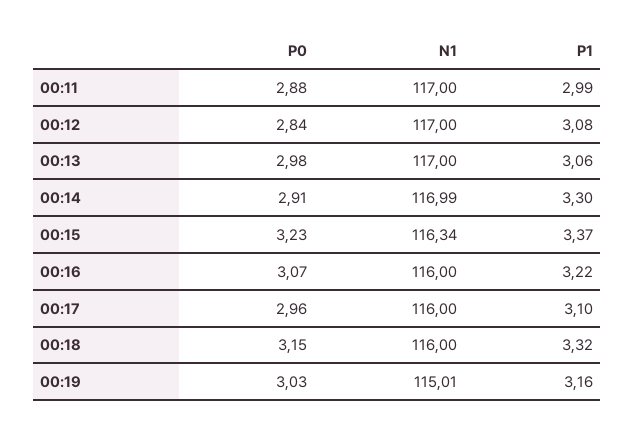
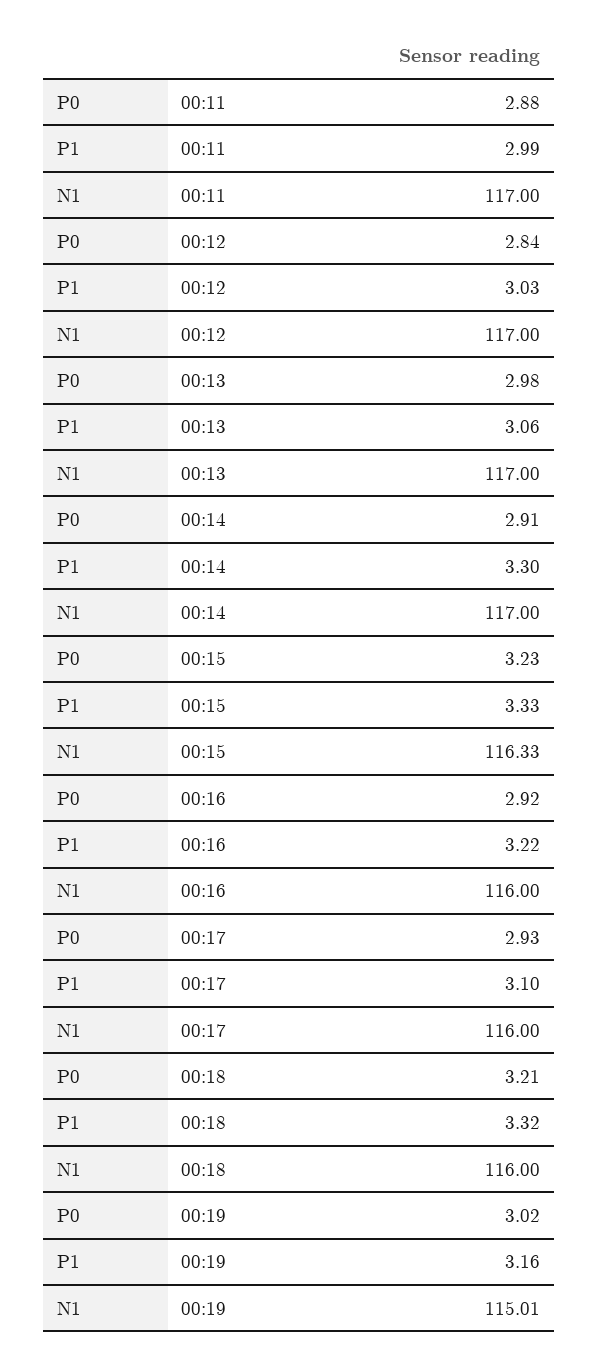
P1, 00:12: 3.08 -> 3.03
N1, 00:14: 116.99 -> 117
N1, 00:15: 116.34 -> 116.33
P1, 00:15: 3.37 -> 3.33
P0, 00:16: 3.07 -> 2.92
P0, 00:17: 2.96 -> 2.93
P0, 00:18: 3.15 -> 3.21
P0, 00:19: 3.03 -> 3.02

